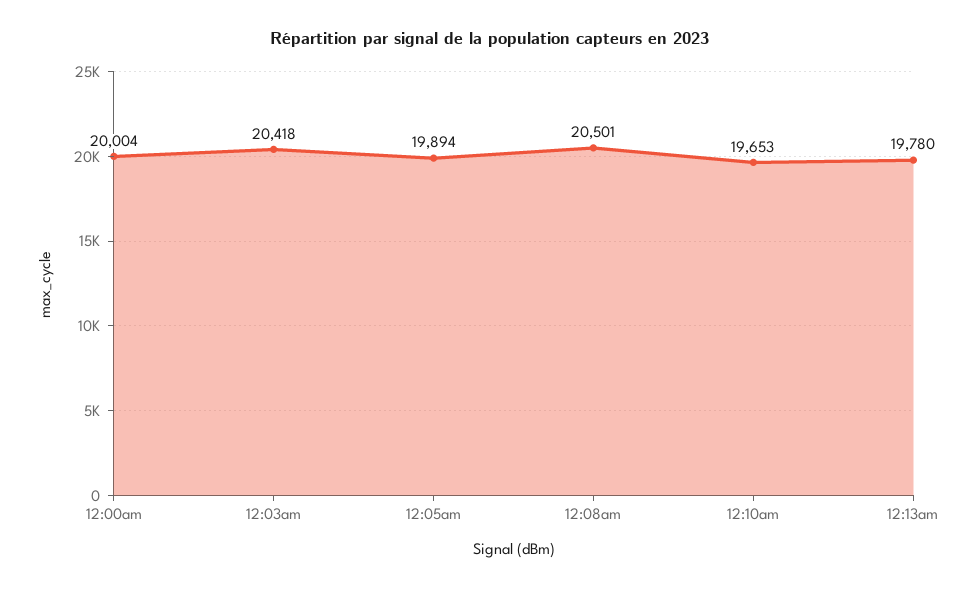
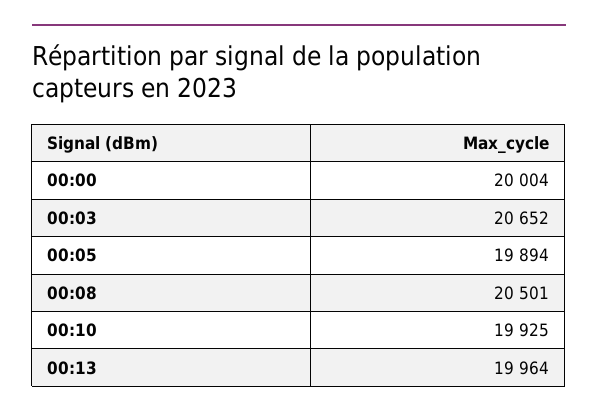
12:03am: 20418 -> 20652
12:10am: 19653 -> 19925
12:13am: 19780 -> 19964

